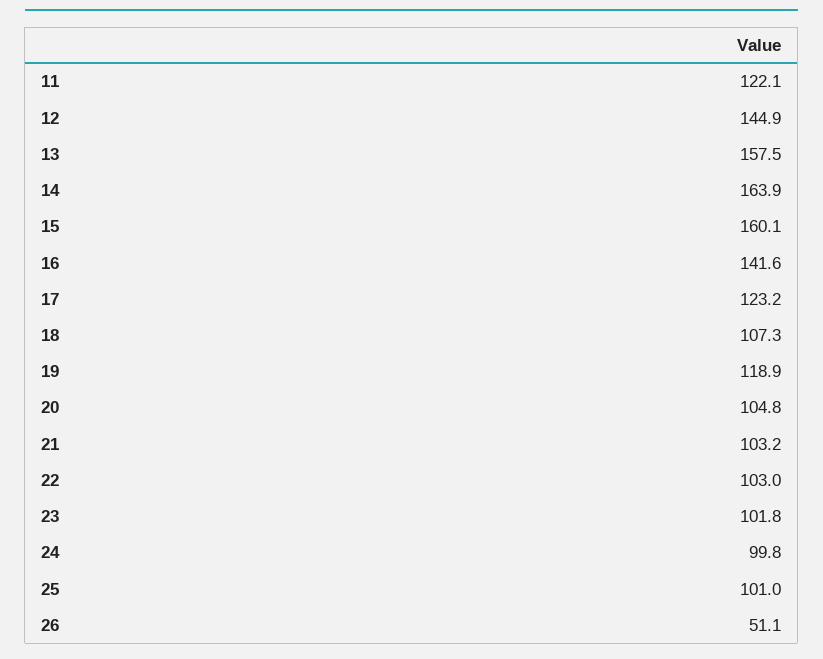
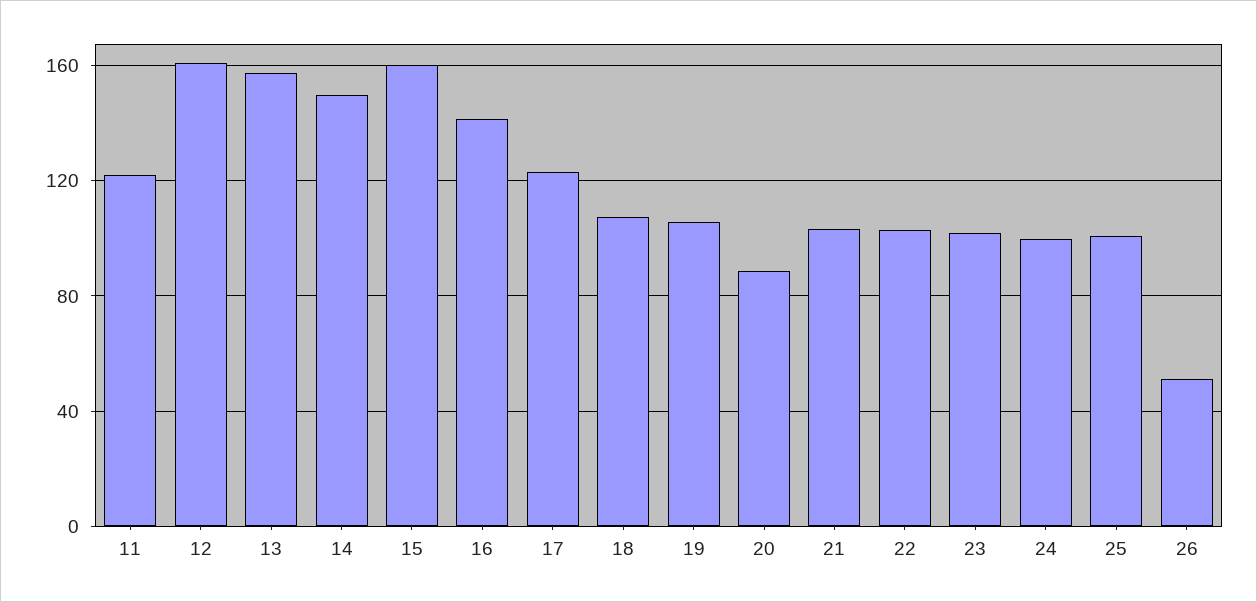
12: 144.9 -> 160
14: 163.9 -> 150
19: 118.9 -> 105
20: 104.8 -> 90

